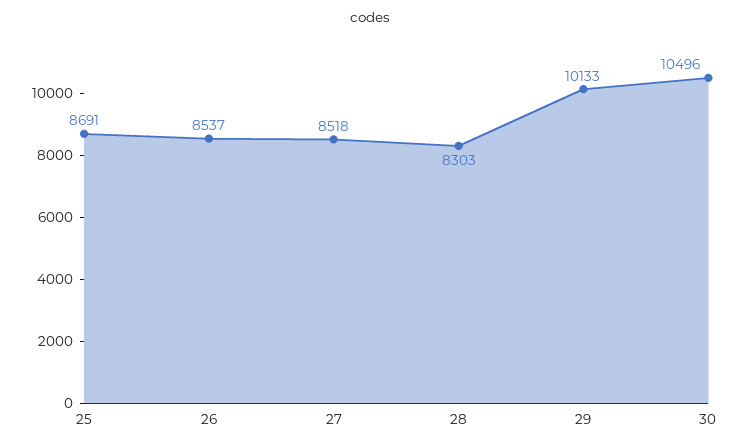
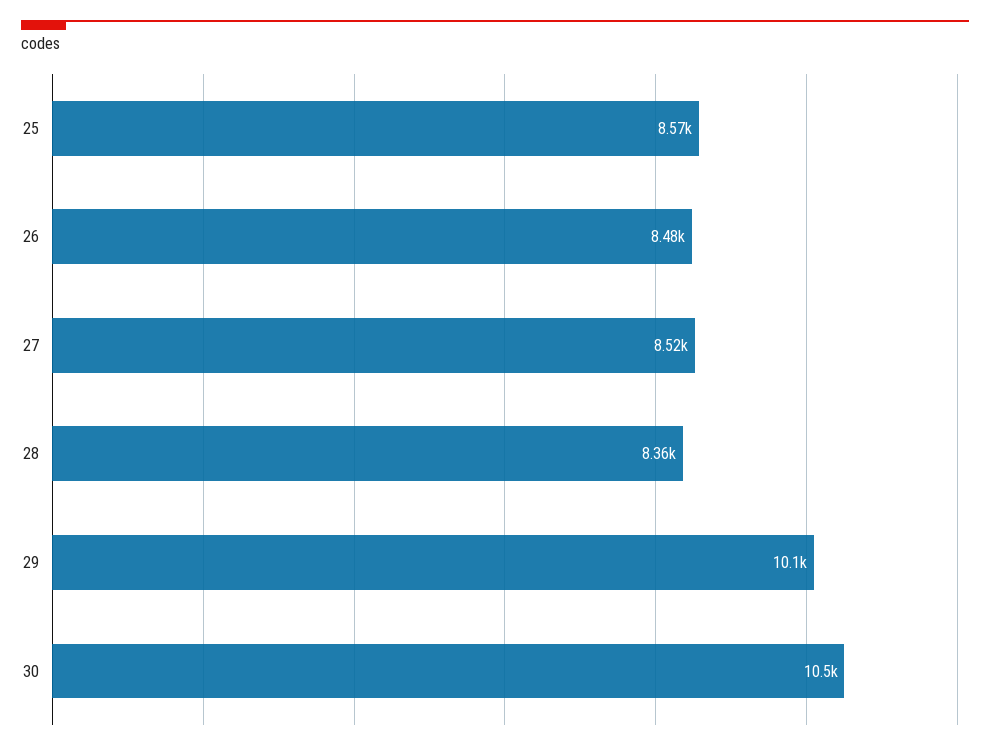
25: 8691 -> 8570
26: 8537 -> 8480
28: 8303 -> 8360

